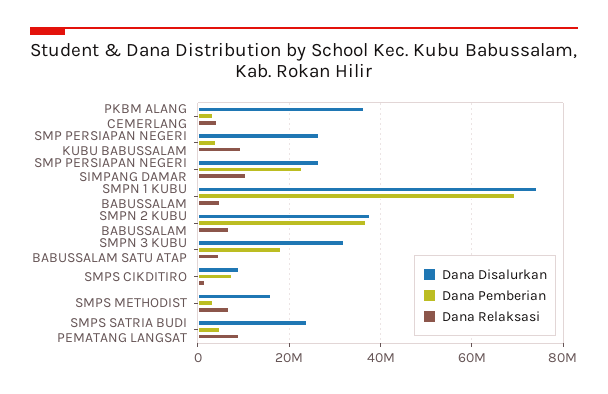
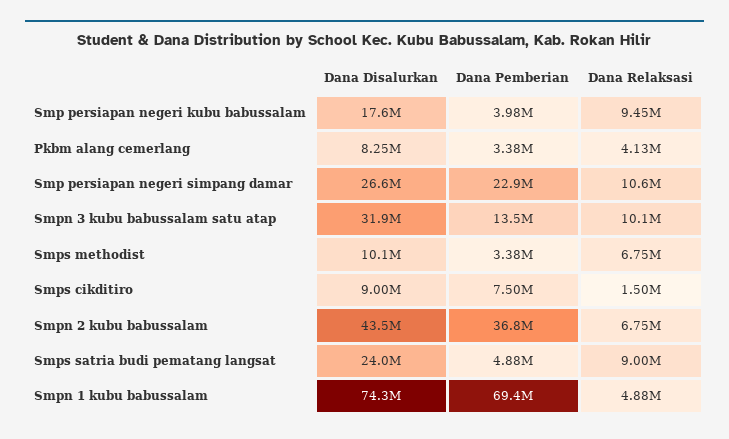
Dana Disalurkan, PKBM ALANG CEMERLANG: 36000000 -> 8250000
Dana Disalurkan, SMP PERSIAPAN NEGERI KUBU BABUSSALAM: 26000000 -> 17600000
Dana Disalurkan, SMPN 2 KUBU BABUSSALAM: 38000000 -> 43500000
Dana Pemberian, SMPN 3 KUBU BABUSSALAM SATU ATAP: 18000000 -> 13500000
Dana Relaksasi, SMPN 3 KUBU BABUSSALAM SATU ATAP: 4000000 -> 10100000
Dana Disalurkan, SMPS METHODIST: 16000000 -> 10100000

